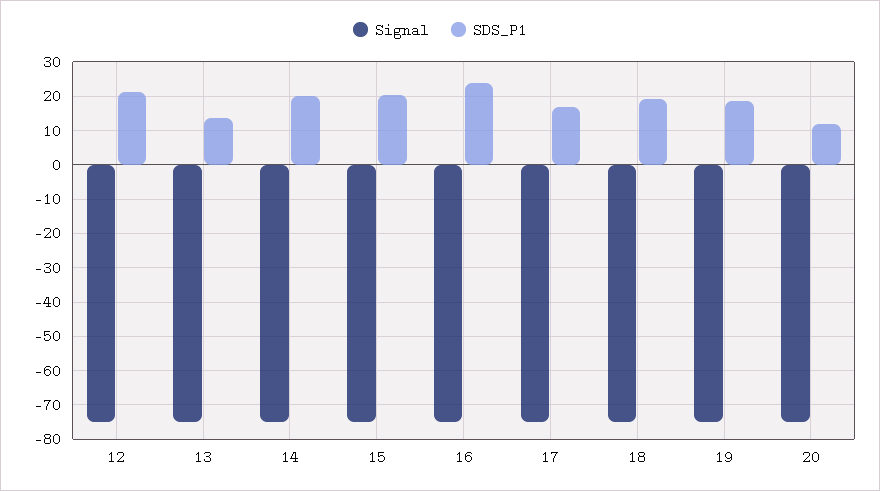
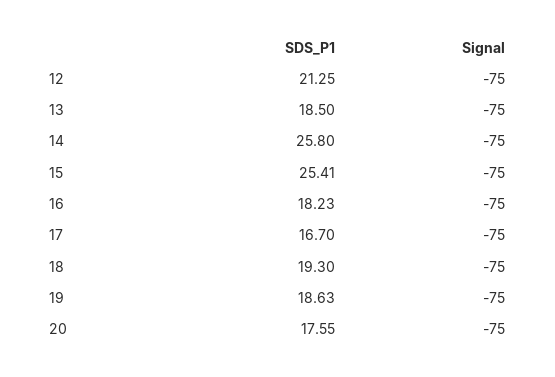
SDS_P1, 13: 14 -> 18.5
SDS_P1, 14: 20 -> 25.8
SDS_P1, 15: 20 -> 25.41
SDS_P1, 16: 24 -> 18.23
SDS_P1, 20: 12 -> 17.55

